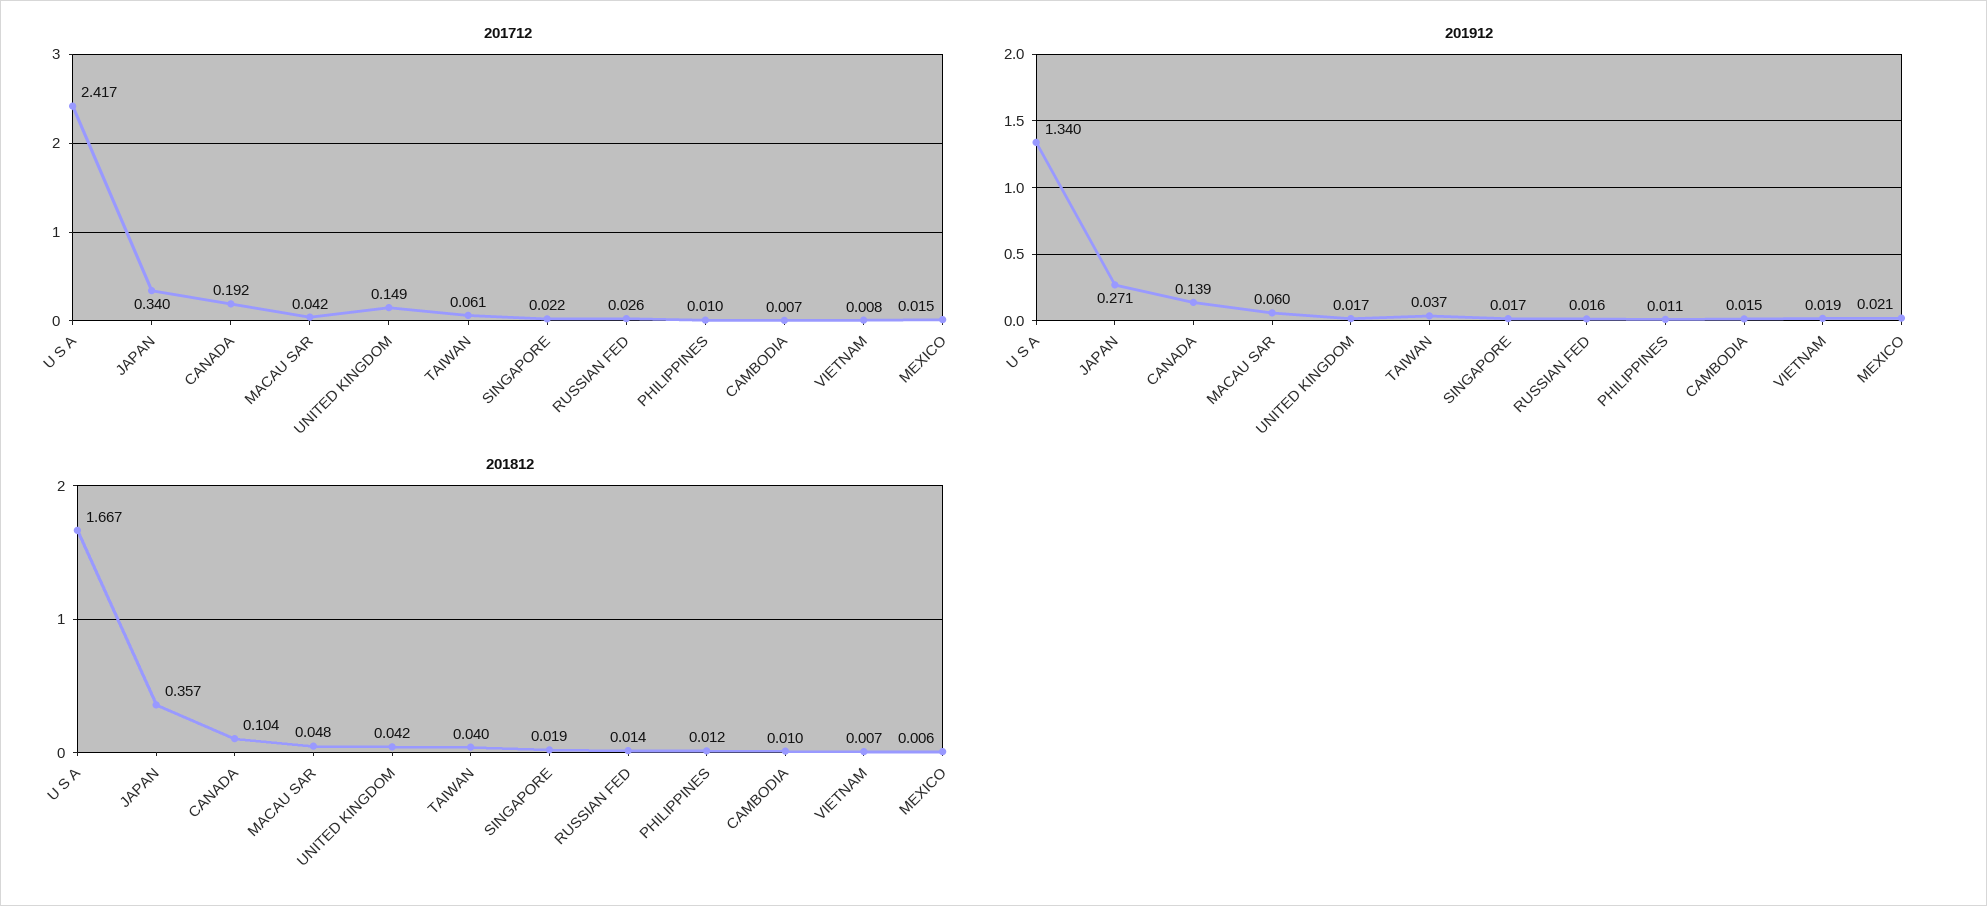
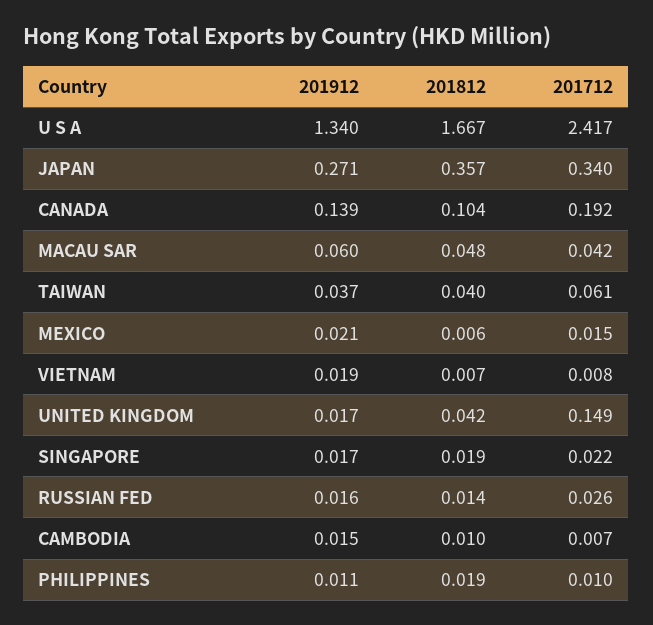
201812, PHILIPPINES: 0.012 -> 0.019

